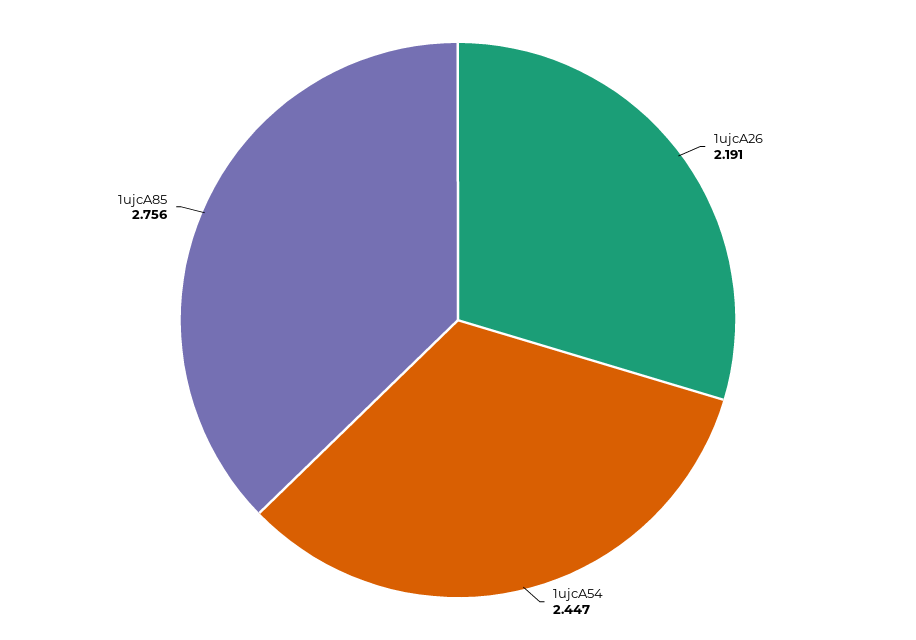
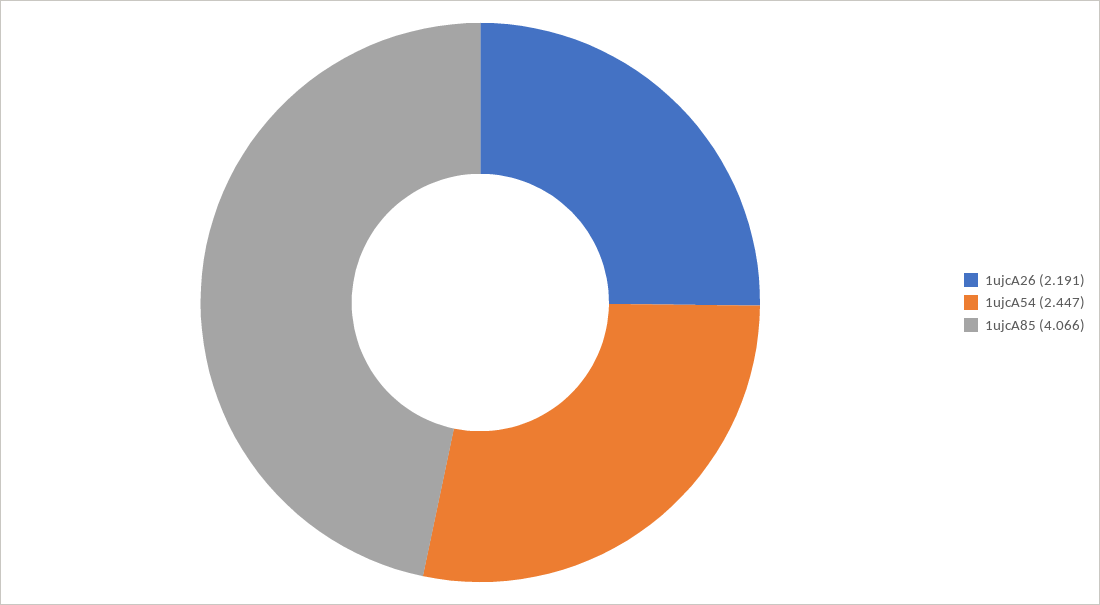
1ujcA85: 2.756 -> 4.066

